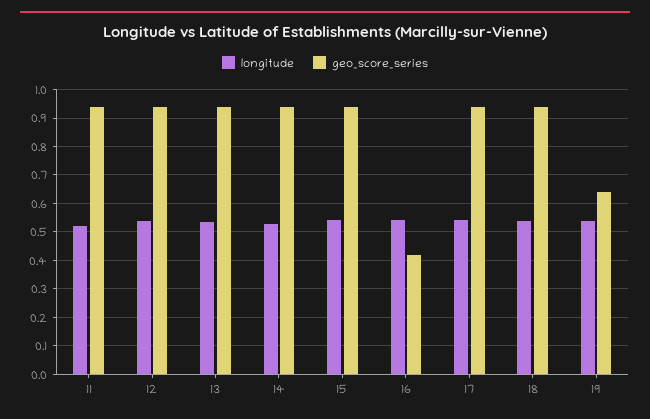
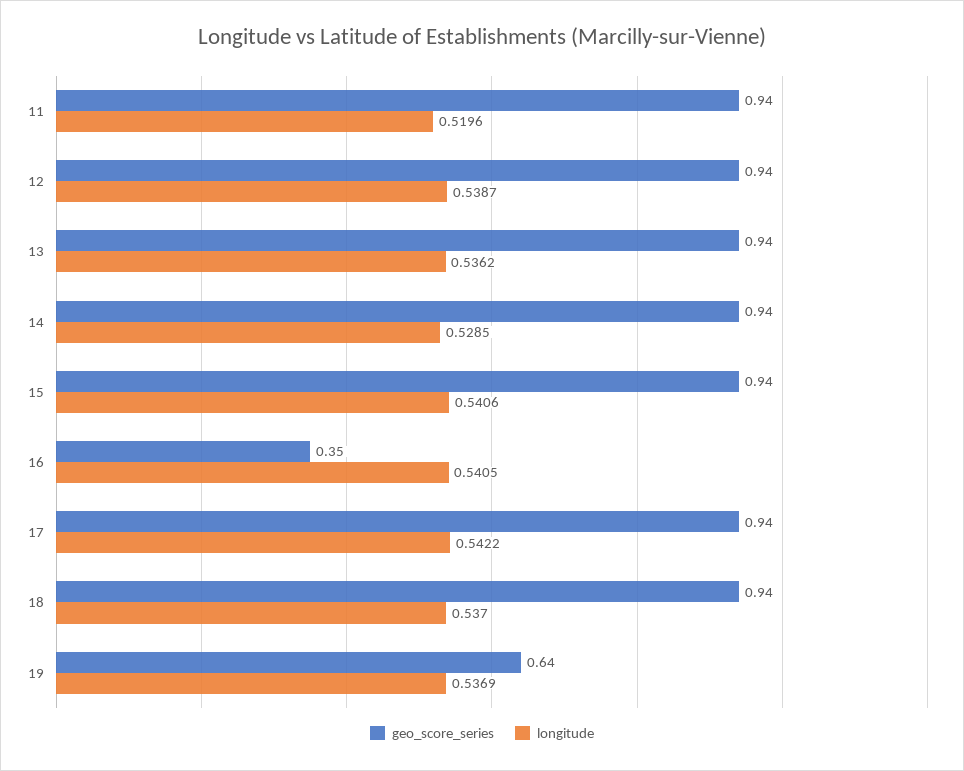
geo_score_series, 16: 0.425 -> 0.35

